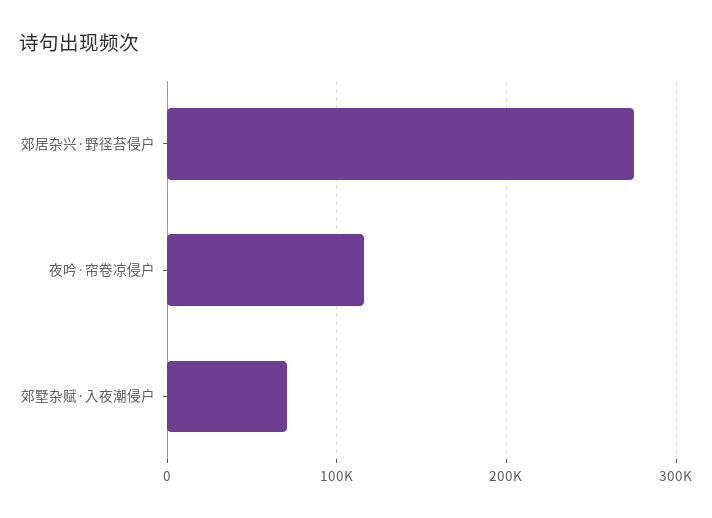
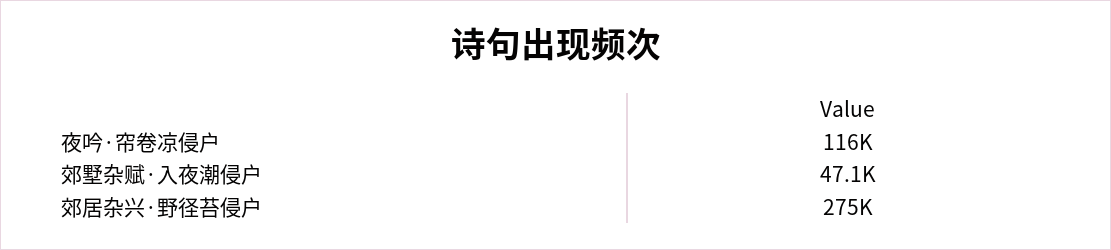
郊墅杂赋·入夜潮侵户: 70000 -> 47100

